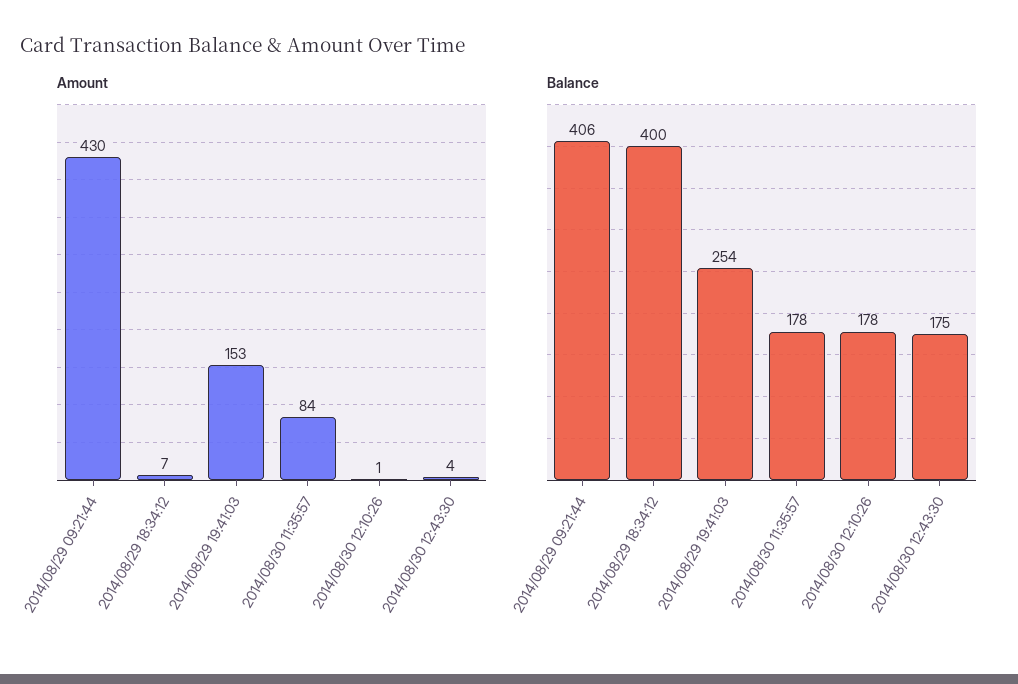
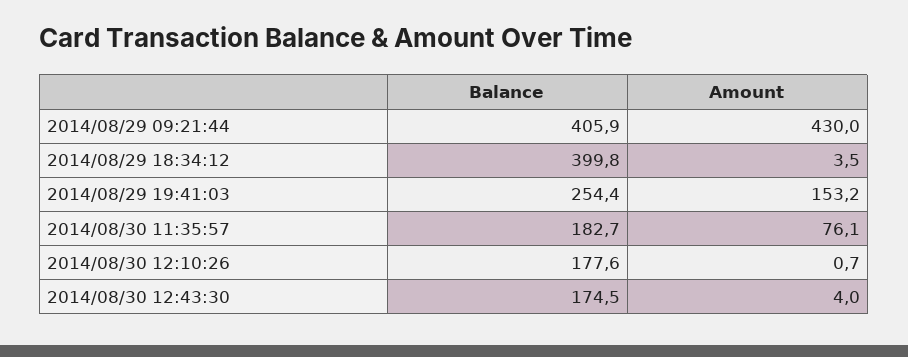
Amount, 2014/08/29 18:34:12: 7 -> 3.5
Amount, 2014/08/30 11:35:57: 84 -> 76.1
Balance, 2014/08/30 11:35:57: 178 -> 182.7

